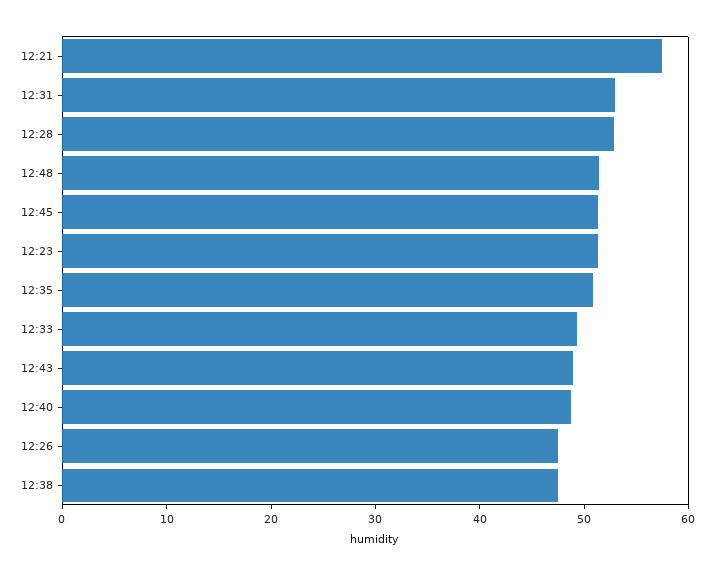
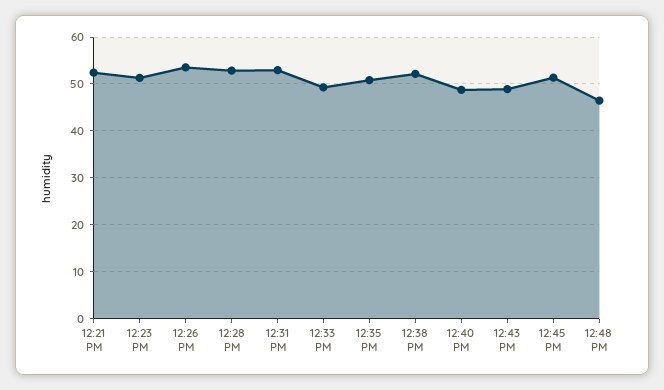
12:21: 58 -> 52
12:48: 52 -> 46
12:26: 48 -> 54
12:38: 48 -> 52

